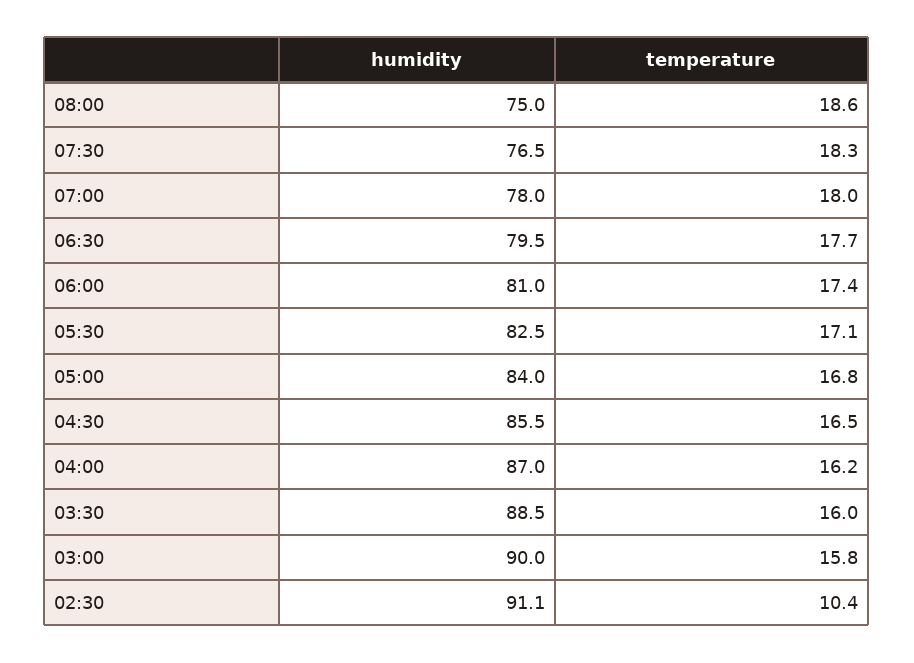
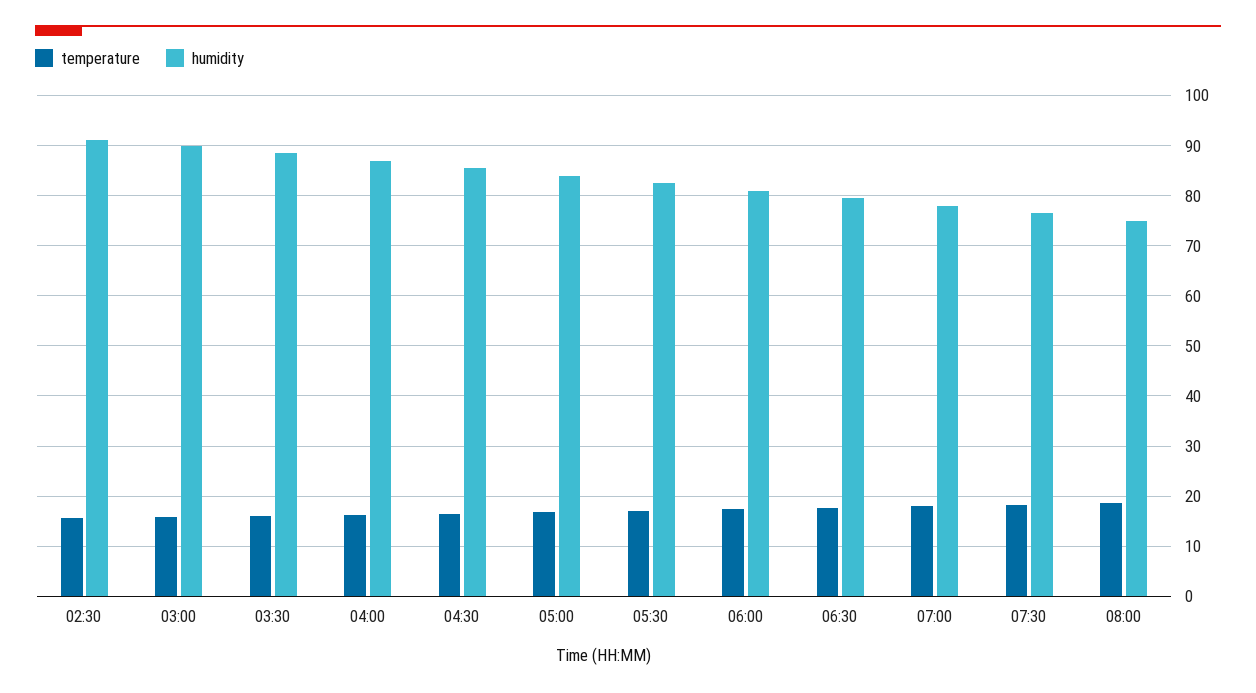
temperature, 02:30: 10.4 -> 16

